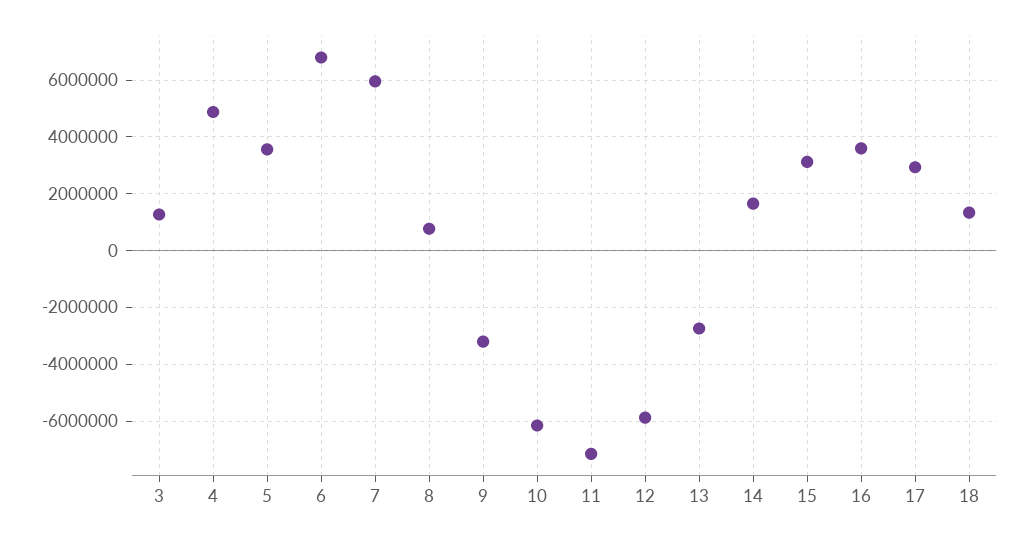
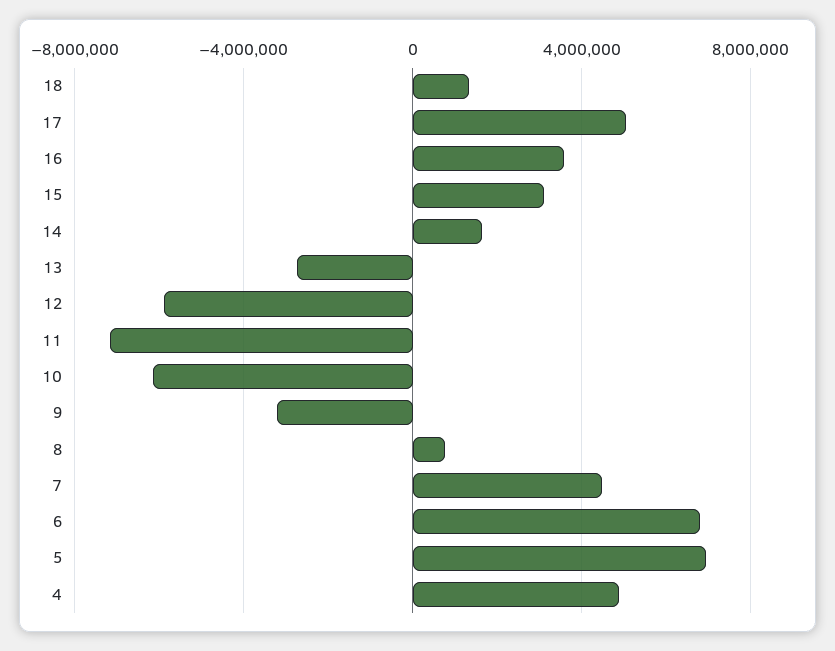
3: 1250000 -> none
5: 3500000 -> 7000000
7: 6000000 -> 4500000
17: 3000000 -> 5000000

